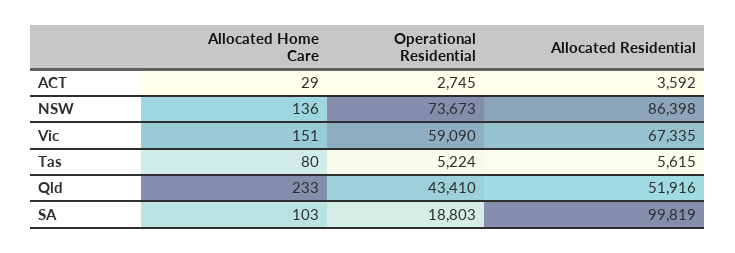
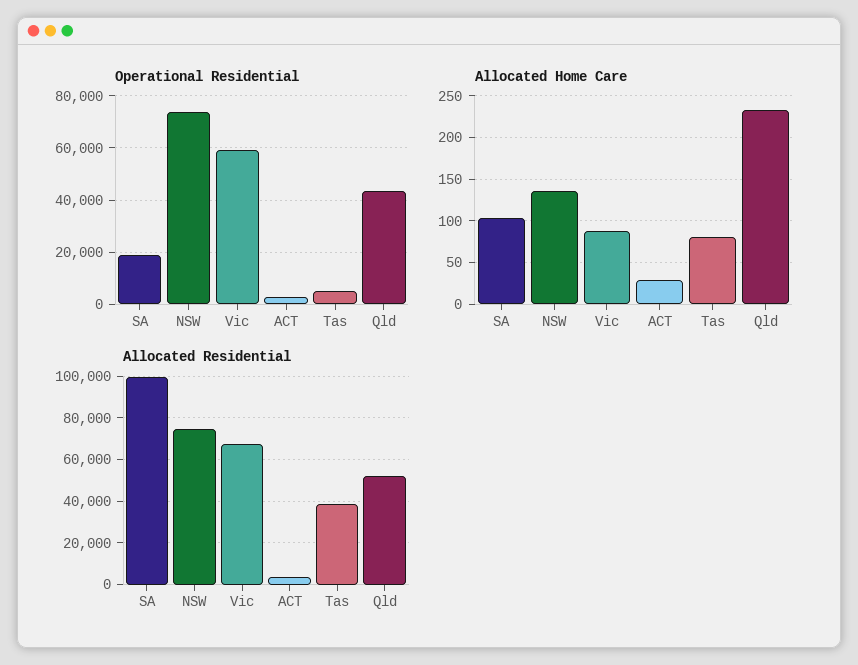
Allocated Residential, NSW: 86398 -> 75000
Allocated Home Care, Vic: 151 -> 90
Allocated Residential, Tas: 5615 -> 40000

